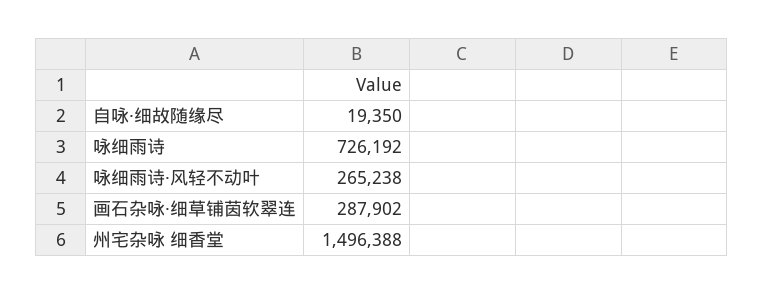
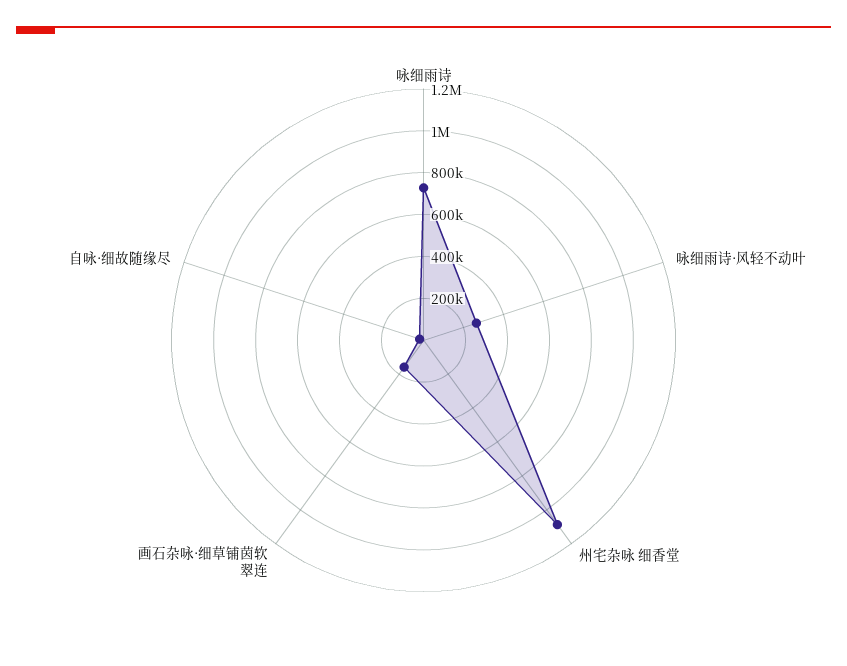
画石杂咏·细草铺茵软翠连: 287902 -> 150000
州宅杂咏 细香堂: 1496388 -> 1100000

